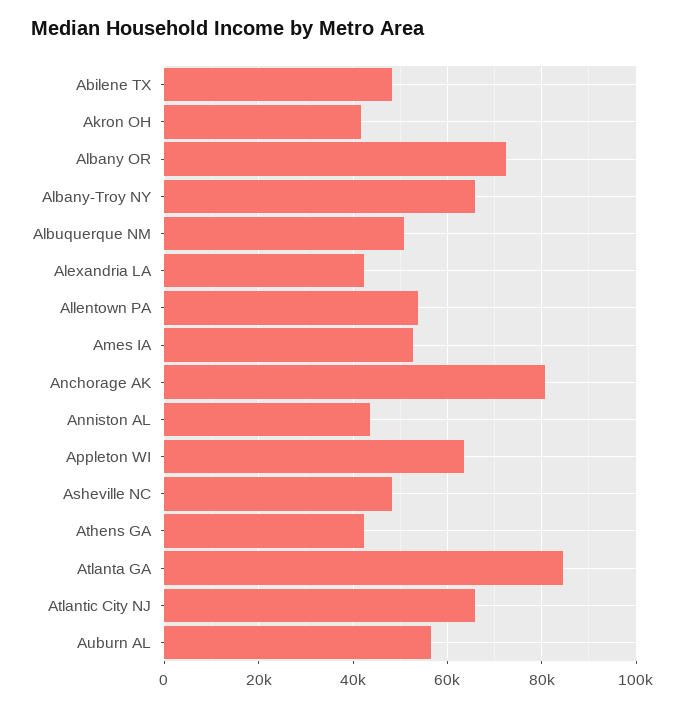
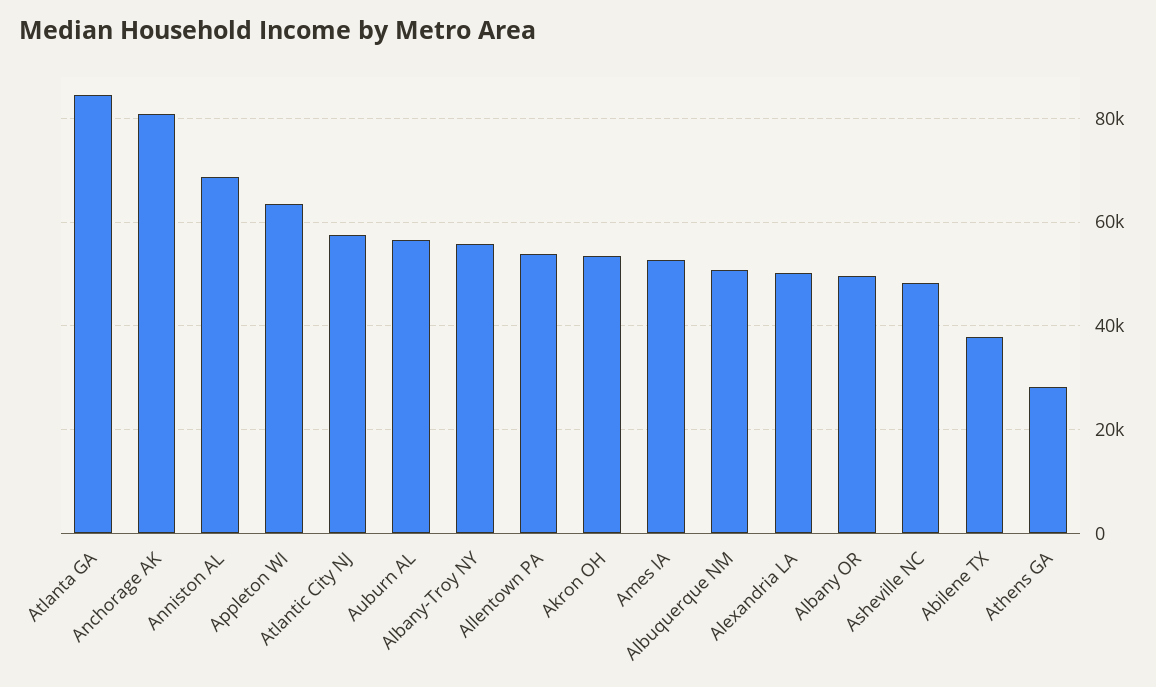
Abilene TX: 48000 -> 38000
Akron OH: 42000 -> 54000
Albany OR: 72000 -> 50000
Albany-Troy NY: 66000 -> 56000
Alexandria LA: 42000 -> 50000
Anniston AL: 44000 -> 68000
Athens GA: 42000 -> 28000
Atlantic City NJ: 66000 -> 58000

